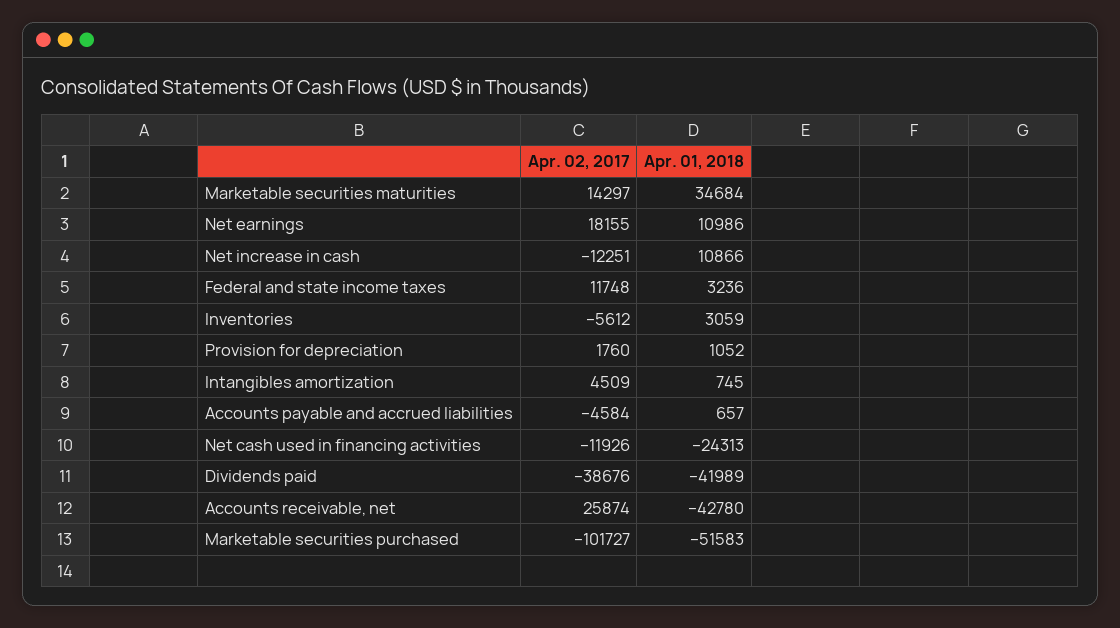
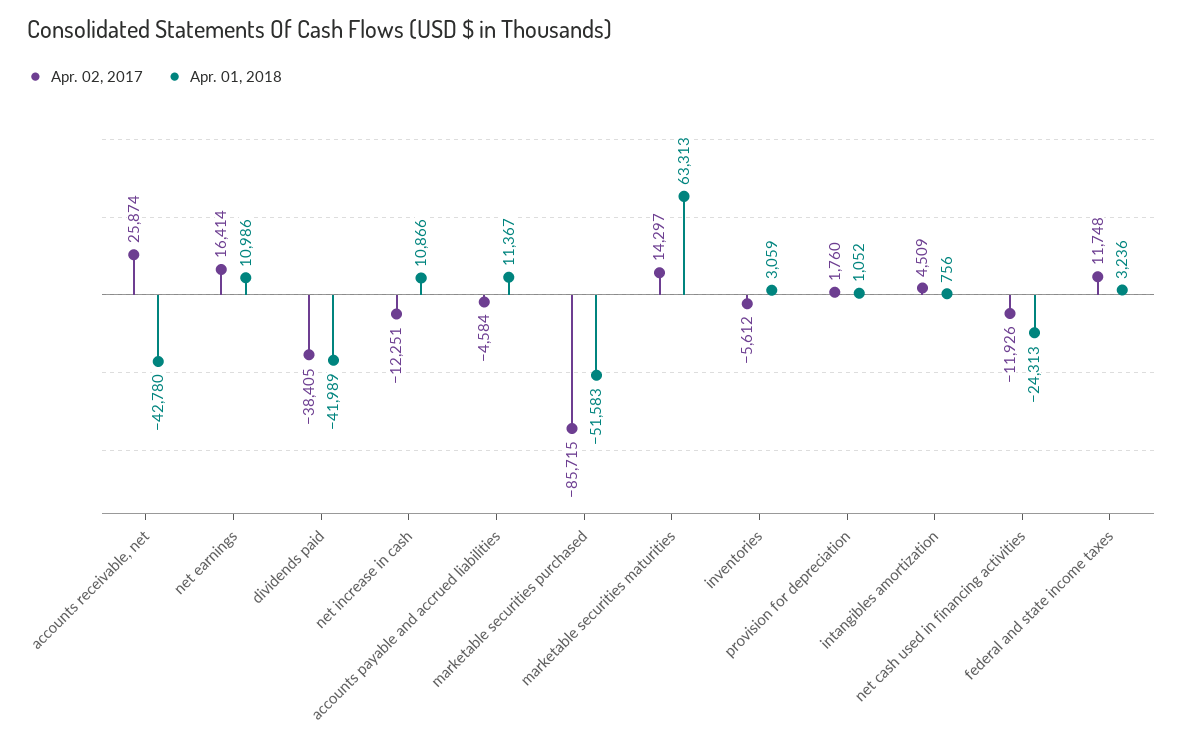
Apr. 01, 2018, Marketable securities maturities: 34684 -> 63313
Apr. 02, 2017, Net earnings: 18155 -> 16414
Apr. 01, 2018, Intangibles amortization: 745 -> 756
Apr. 01, 2018, Accounts payable and accrued liabilities: 657 -> 11367
Apr. 02, 2017, Dividends paid: -38676 -> -38405
Apr. 02, 2017, Marketable securities purchased: -101727 -> -85715

